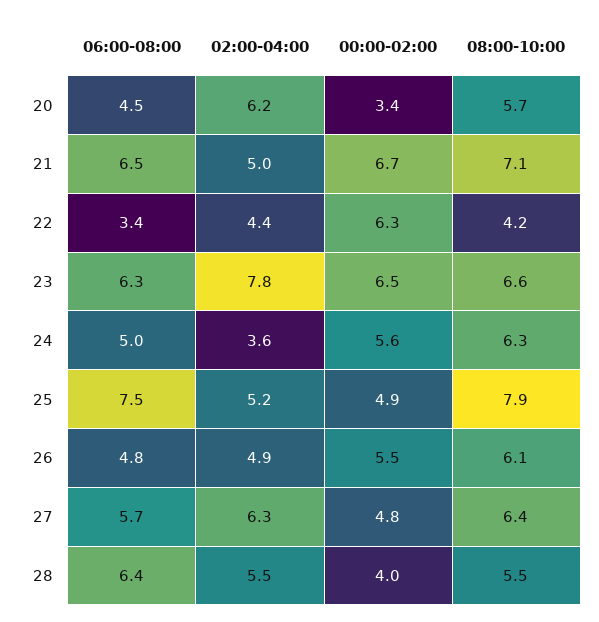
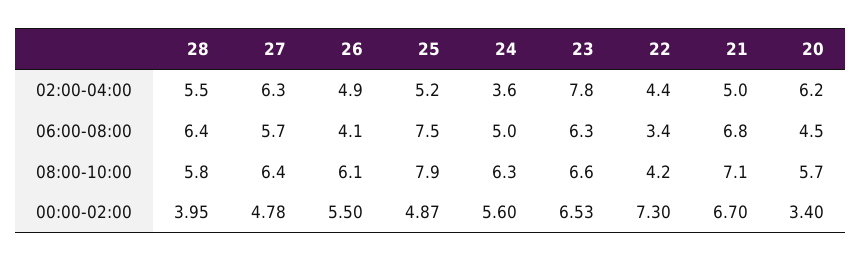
06:00-08:00, 21: 6.5 -> 6.8
00:00-02:00, 22: 6.3 -> 7.3
06:00-08:00, 26: 4.8 -> 4.1
08:00-10:00, 28: 5.5 -> 5.8

